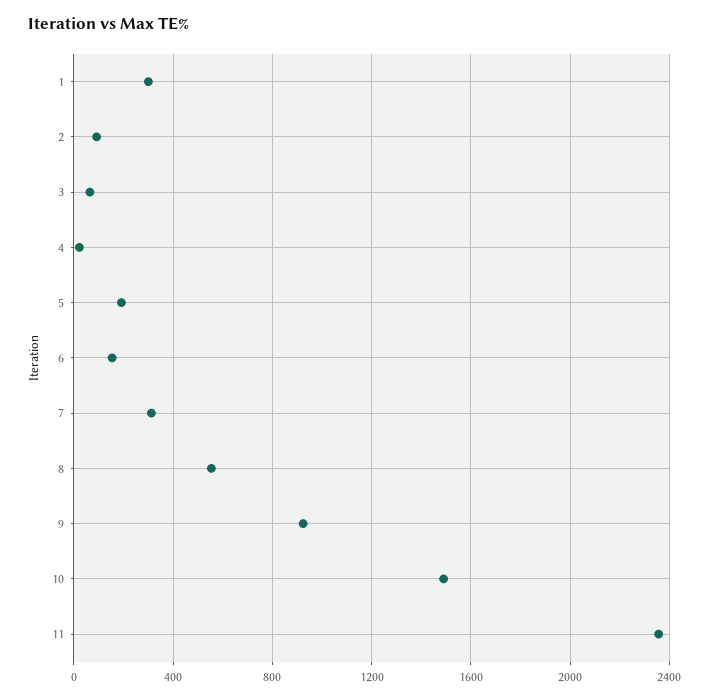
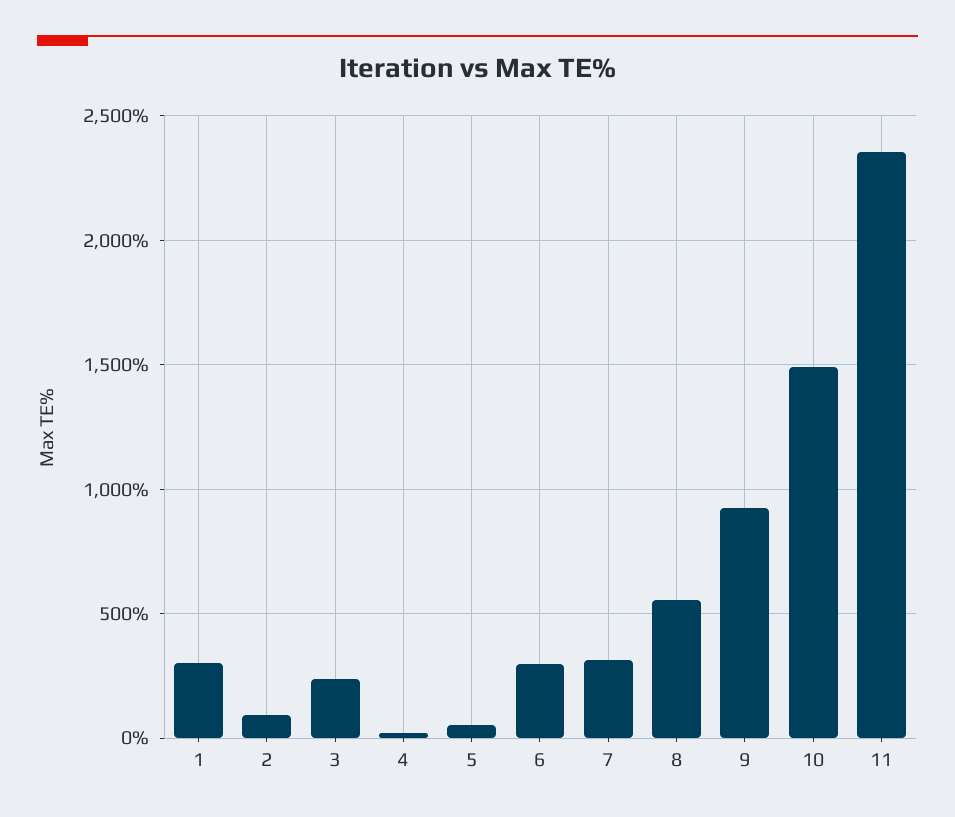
3: 50 -> 250
5: 200 -> 50
6: 150 -> 300

